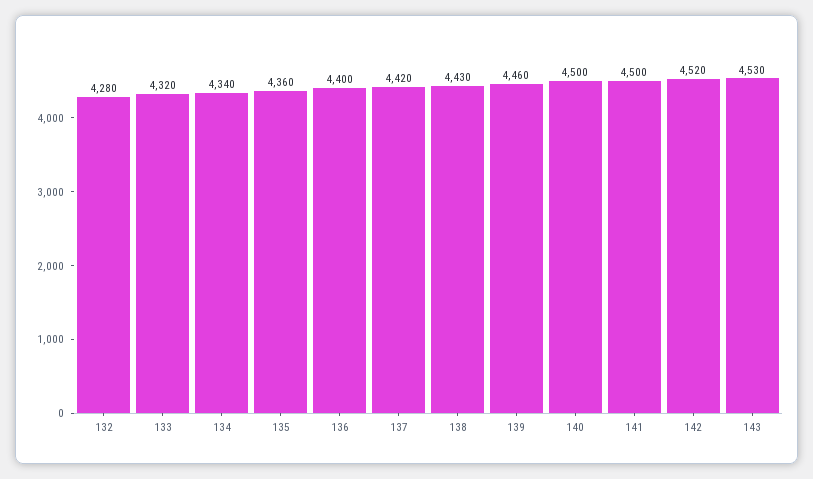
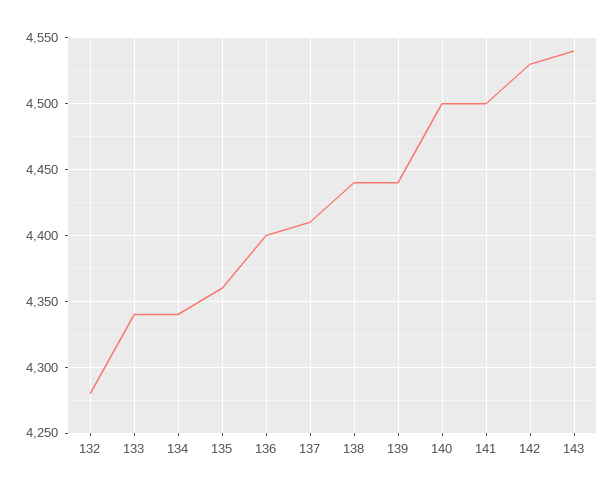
133: 4320 -> 4340
137: 4420 -> 4410
138: 4430 -> 4440
139: 4460 -> 4440
142: 4520 -> 4530
143: 4530 -> 4540

